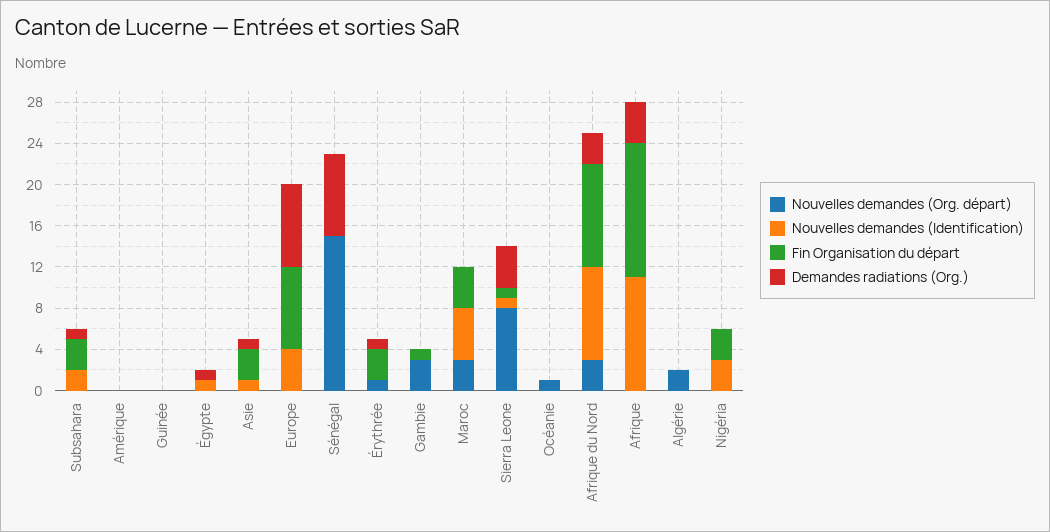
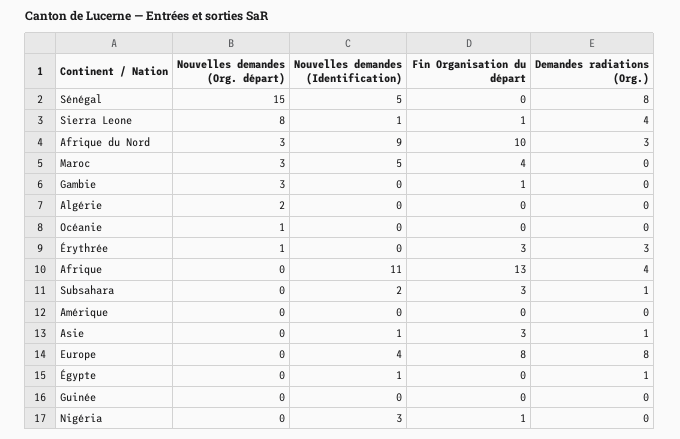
Nouvelles demandes (Identification), Sénégal: 0 -> 5
Demandes radiations (Org.), Érythrée: 1 -> 3
Fin Organisation du départ, Nigéria: 3 -> 1

